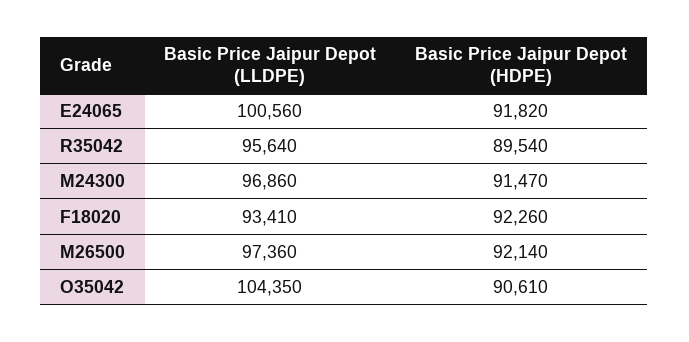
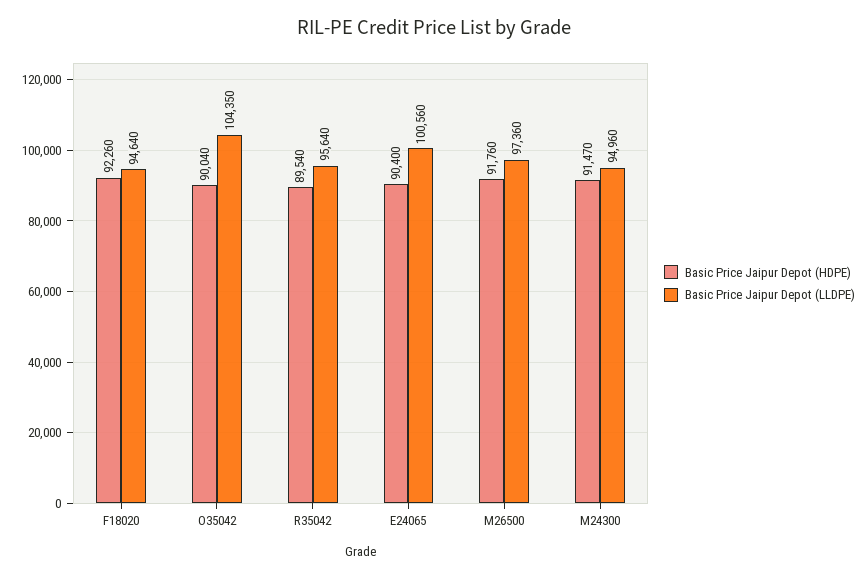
Basic Price Jaipur Depot (HDPE), E24065: 91820 -> 90400
Basic Price Jaipur Depot (LLDPE), M24300: 96860 -> 94960
Basic Price Jaipur Depot (LLDPE), F18020: 93410 -> 94640
Basic Price Jaipur Depot (HDPE), M26500: 92140 -> 91760
Basic Price Jaipur Depot (HDPE), O35042: 90610 -> 90040

